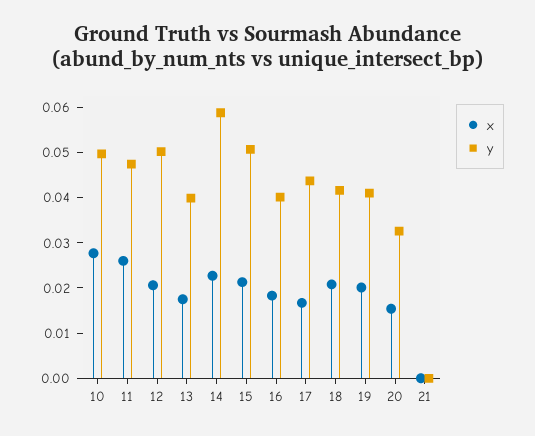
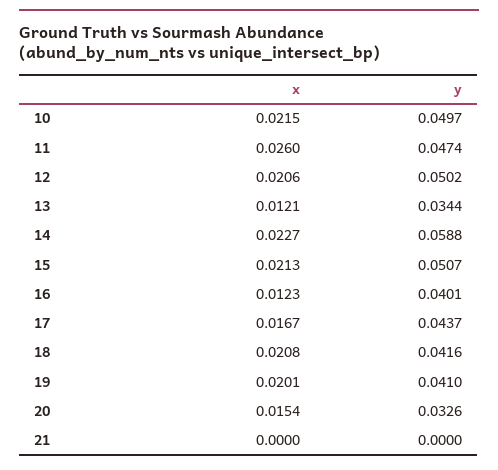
x, 10: 0.028 -> 0.0215
x, 13: 0.018 -> 0.0121
y, 13: 0.04 -> 0.0344
x, 16: 0.018 -> 0.0123

